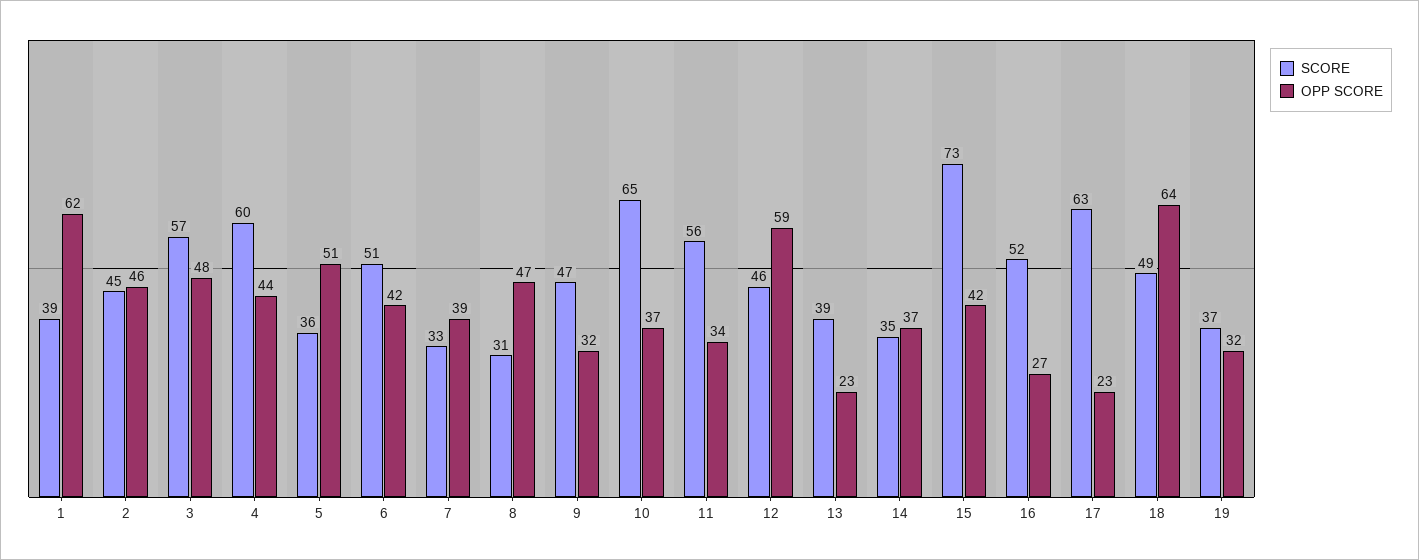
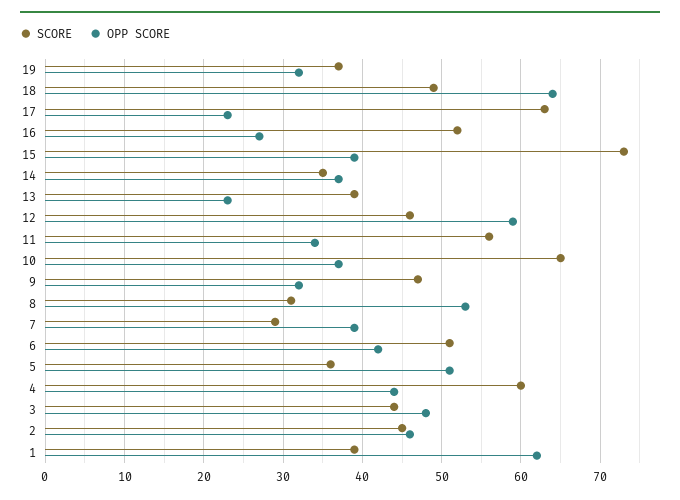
SCORE, 3: 57 -> 44
SCORE, 7: 33 -> 29
OPP SCORE, 8: 47 -> 53
OPP SCORE, 15: 42 -> 39

